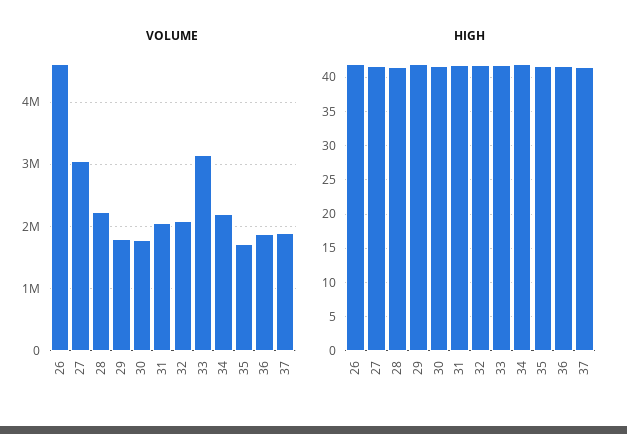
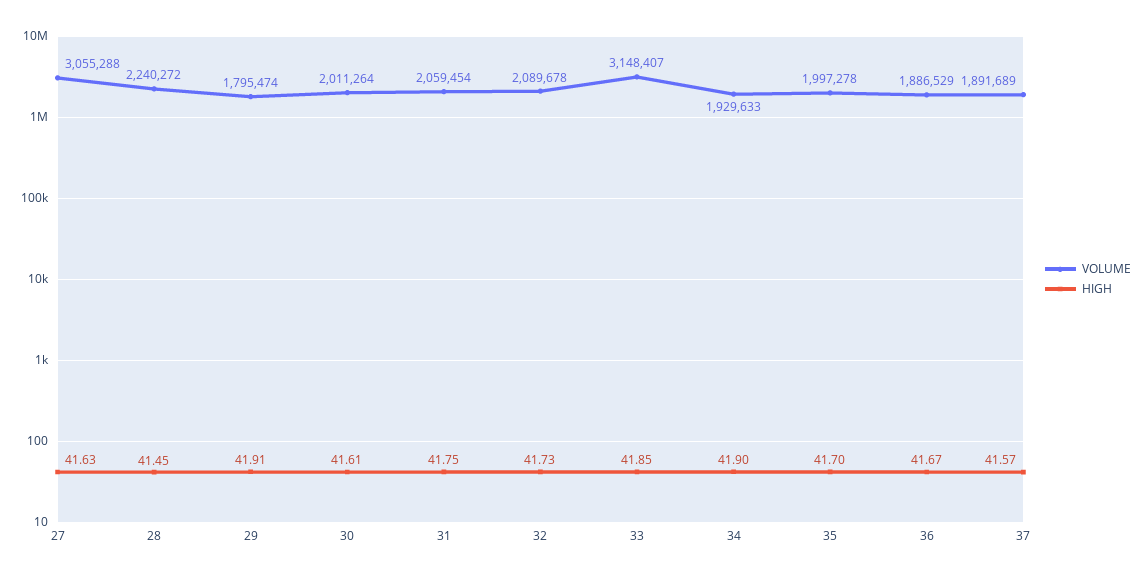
VOLUME, 26: 4600000 -> none
VOLUME, 30: 1800000 -> 2011264
VOLUME, 34: 2200000 -> 1929633
VOLUME, 35: 1700000 -> 1997278
HIGH, 26: 42 -> none

